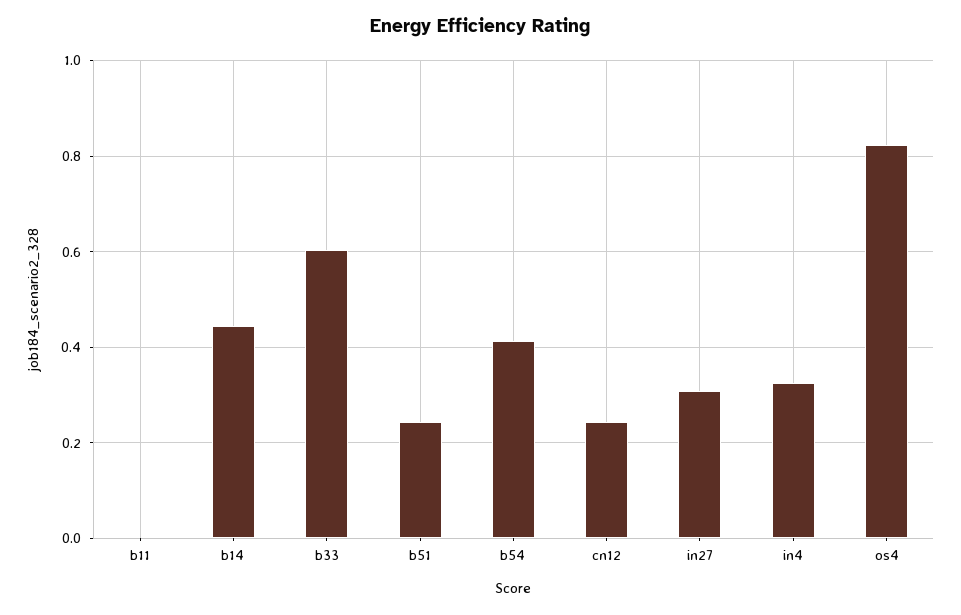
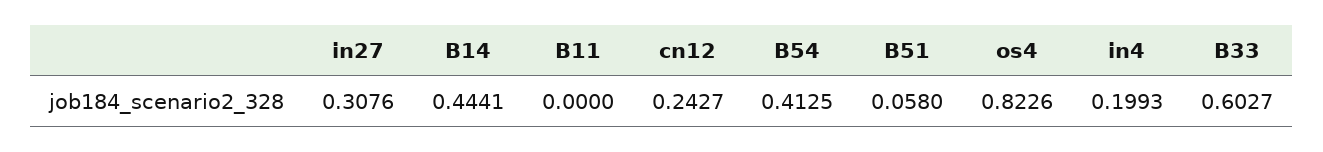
b51: 0.24 -> 0.058
in4: 0.32 -> 0.1993

